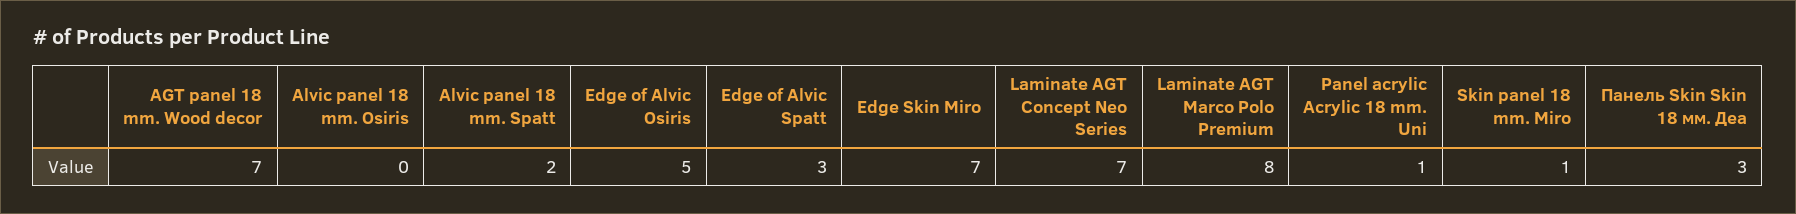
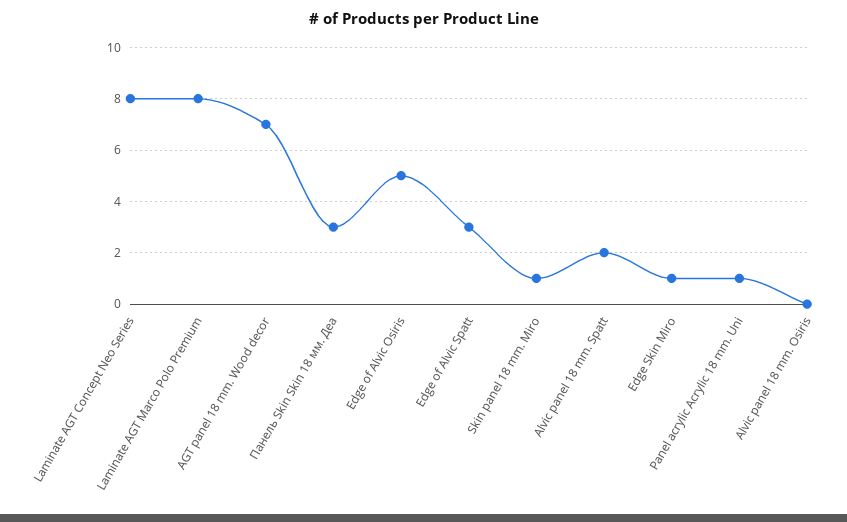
Edge Skin Miro: 7 -> 1
Laminate AGT Concept Neo Series: 7 -> 8

